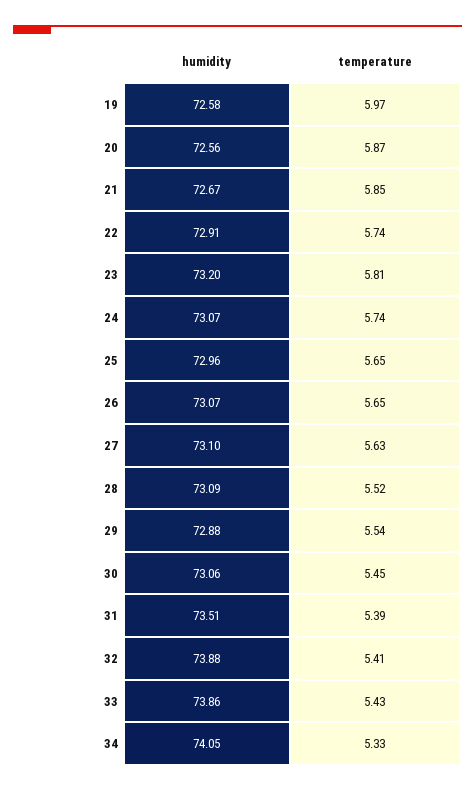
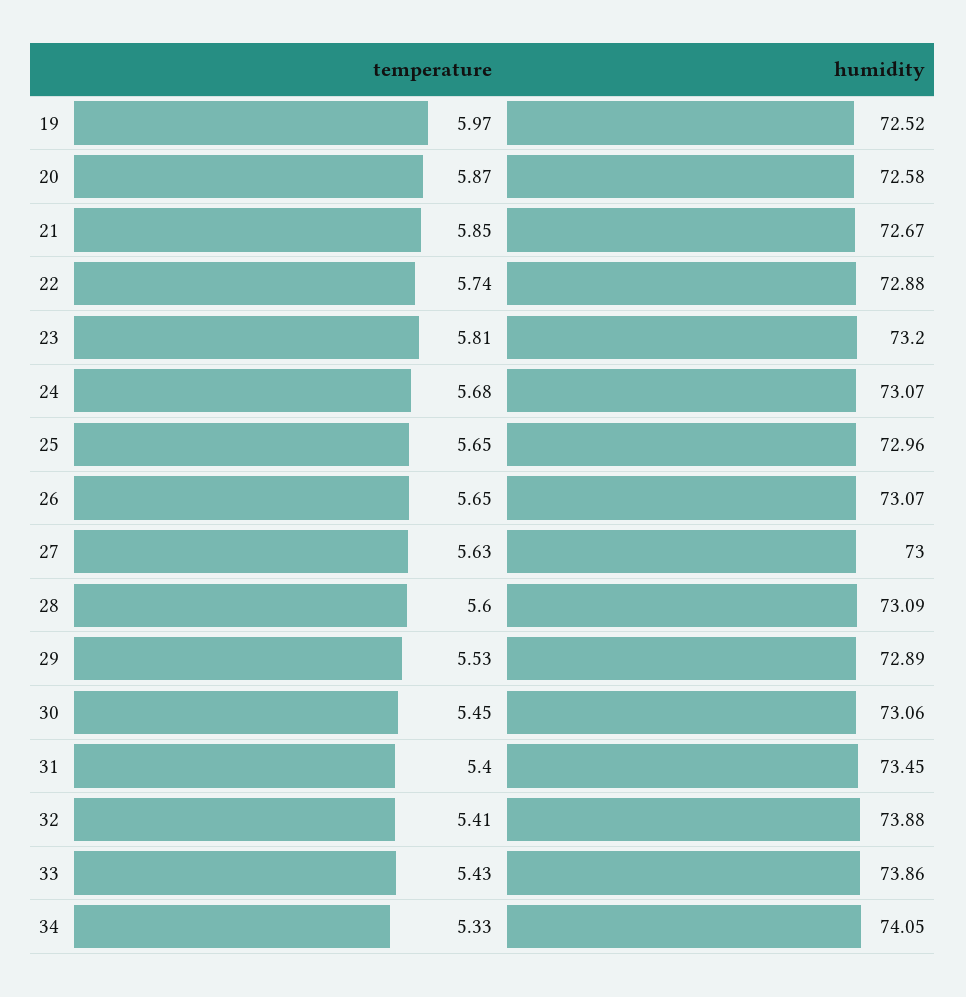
humidity, 19: 72.58 -> 72.52
humidity, 20: 72.56 -> 72.58
humidity, 22: 72.91 -> 72.88
temperature, 24: 5.74 -> 5.68
humidity, 27: 73.1 -> 73
temperature, 28: 5.52 -> 5.6
humidity, 29: 72.88 -> 72.89
temperature, 29: 5.54 -> 5.53
humidity, 31: 73.51 -> 73.45
temperature, 31: 5.39 -> 5.4

